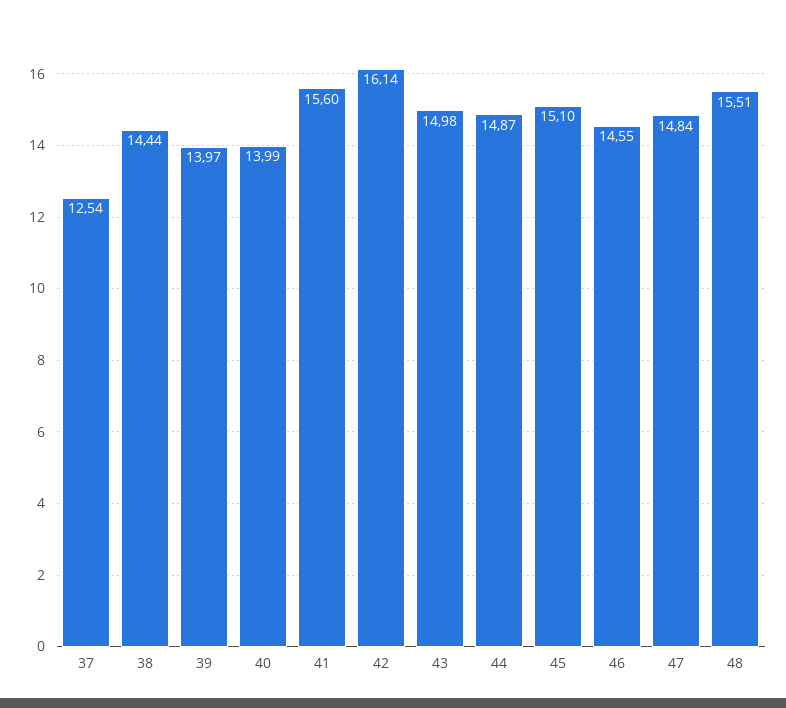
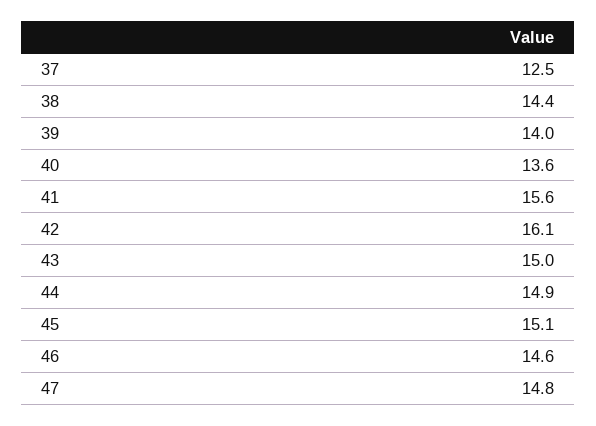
40: 13.99 -> 13.6
48: 15.51 -> none

